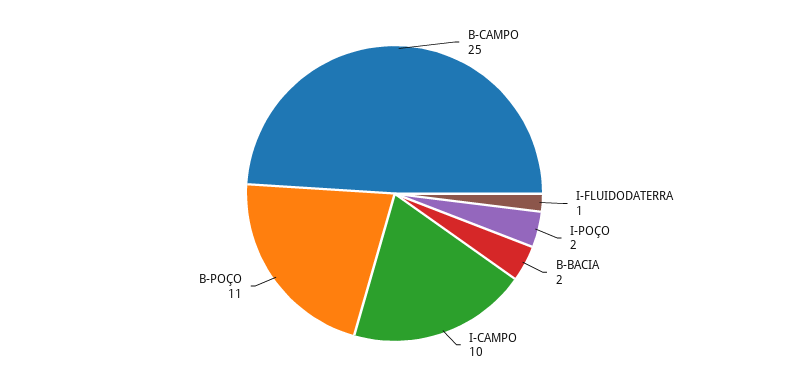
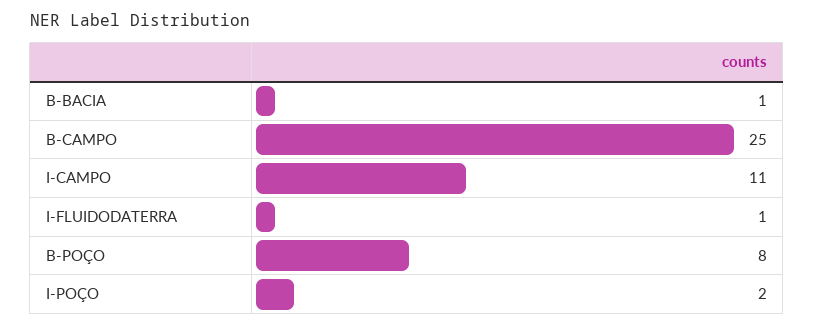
B-BACIA: 2 -> 1
I-CAMPO: 10 -> 11
B-POÇO: 11 -> 8

